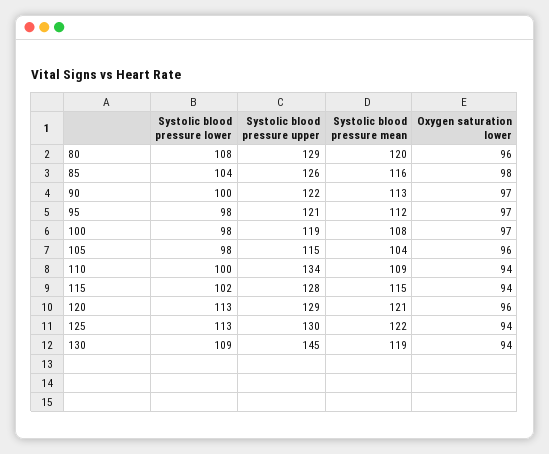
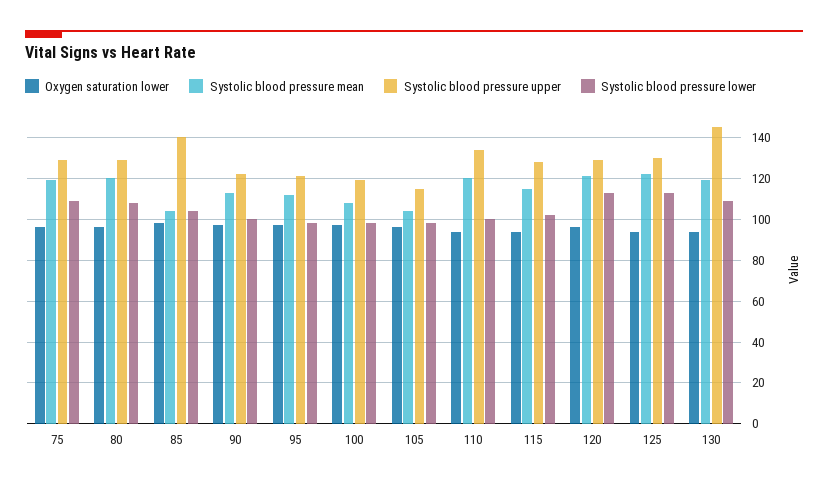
Systolic blood pressure upper, 85: 126 -> 140
Systolic blood pressure mean, 85: 116 -> 105
Systolic blood pressure mean, 110: 109 -> 120
Oxygen saturation lower, 75: none -> 95
Systolic blood pressure mean, 75: none -> 120
Systolic blood pressure upper, 75: none -> 130
Systolic blood pressure lower, 75: none -> 110

